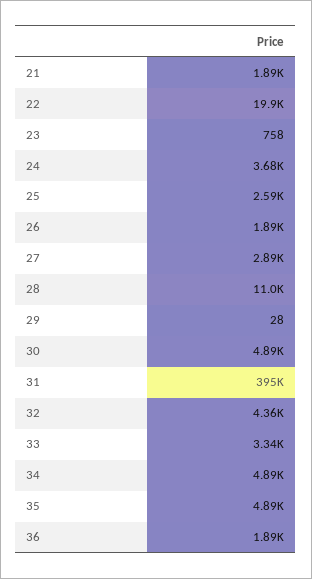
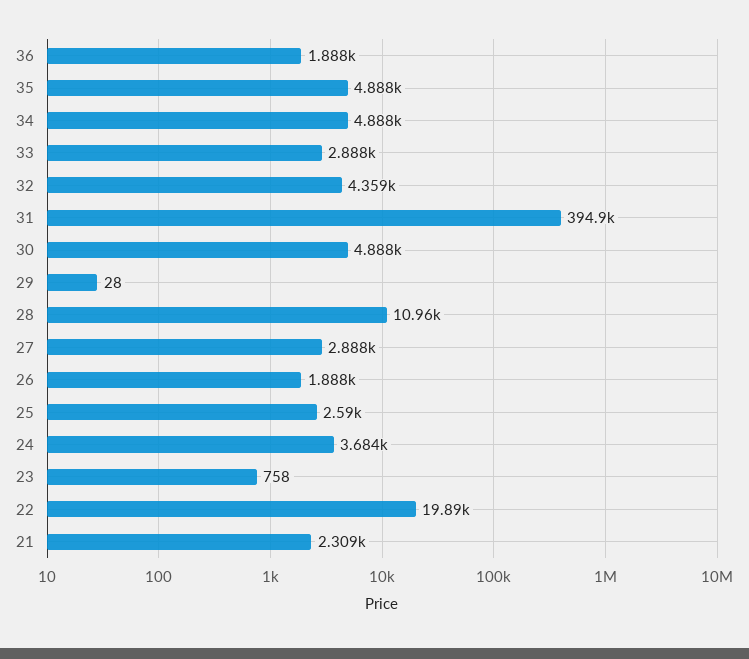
21: 1890 -> 2309
33: 3340 -> 2888

